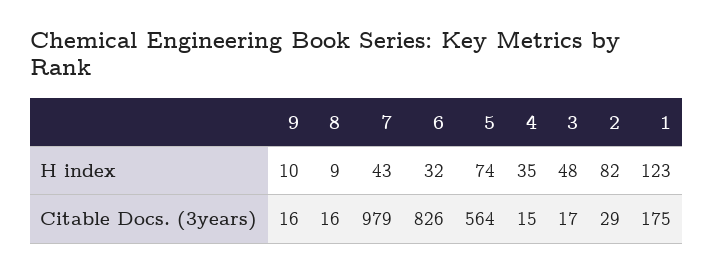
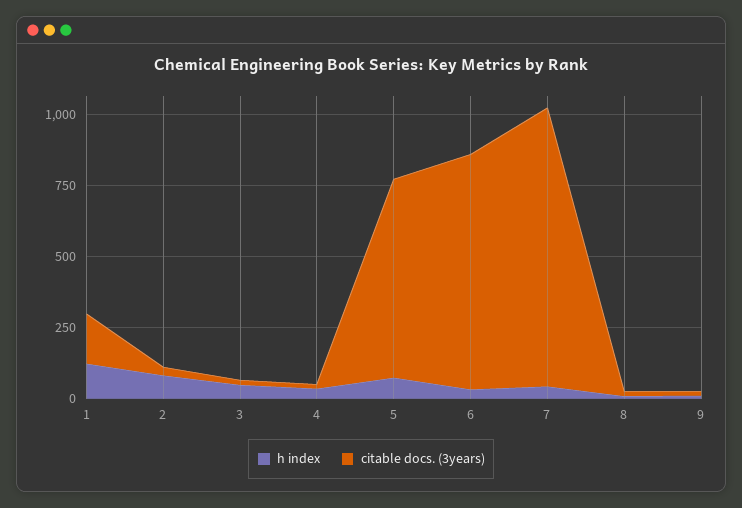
Citable Docs. (3years), 5: 564 -> 700

